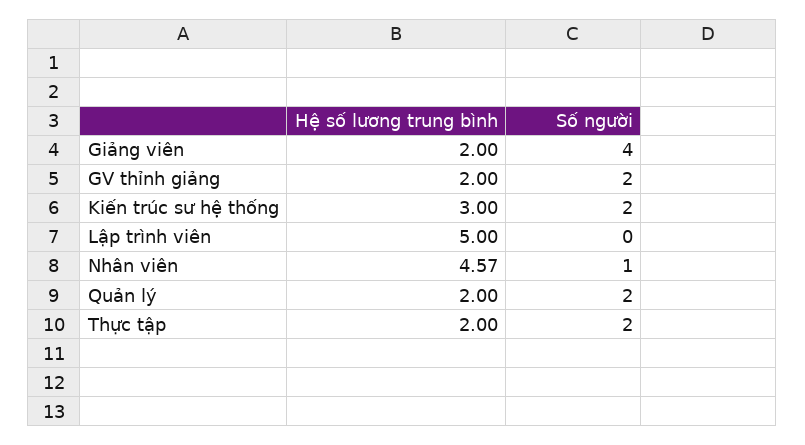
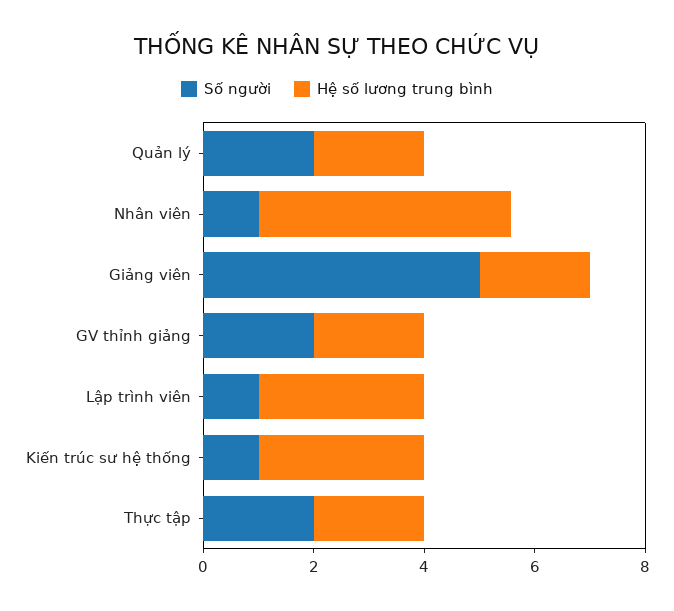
Số người, Giảng viên: 4 -> 5
Số người, Kiến trúc sư hệ thống: 2 -> 1
Hệ số lương trung bình, Lập trình viên: 5 -> 3
Số người, Lập trình viên: 0 -> 1

